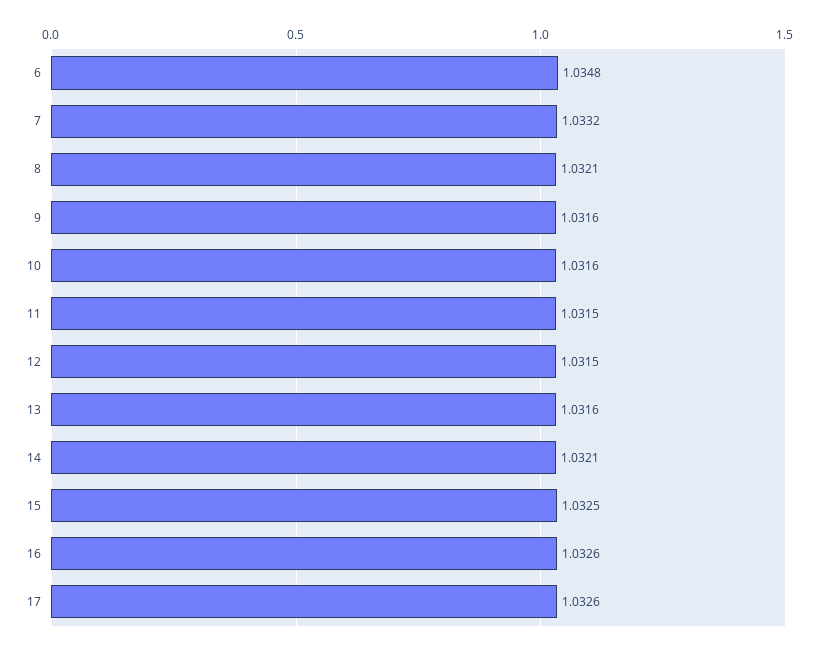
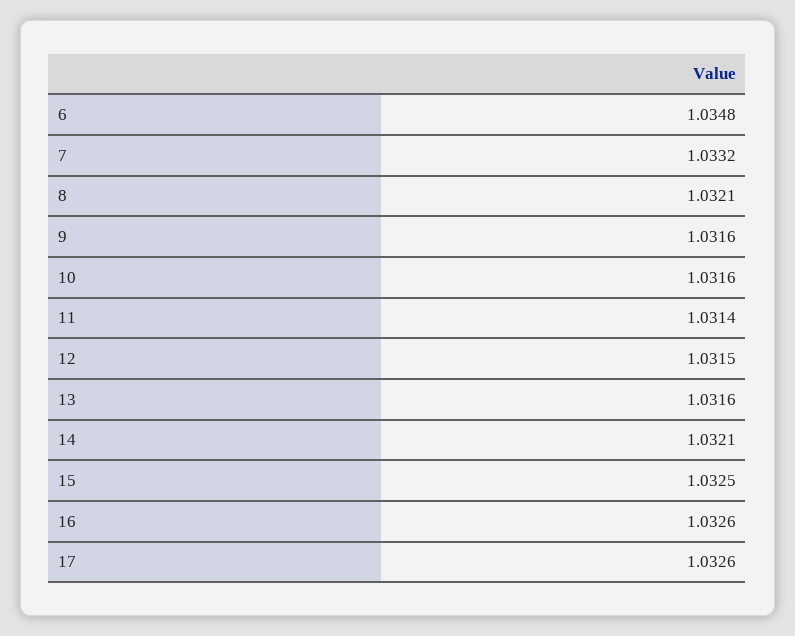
11: 1.0315 -> 1.0314

